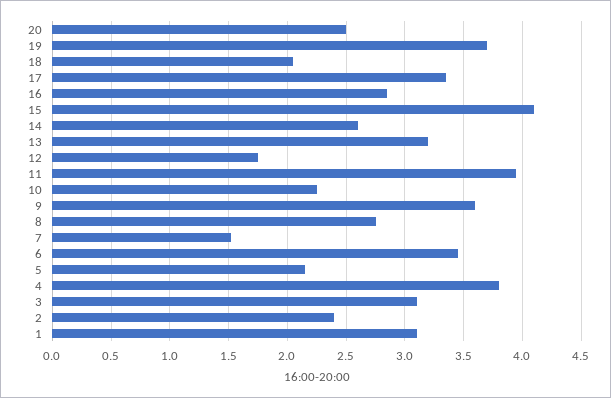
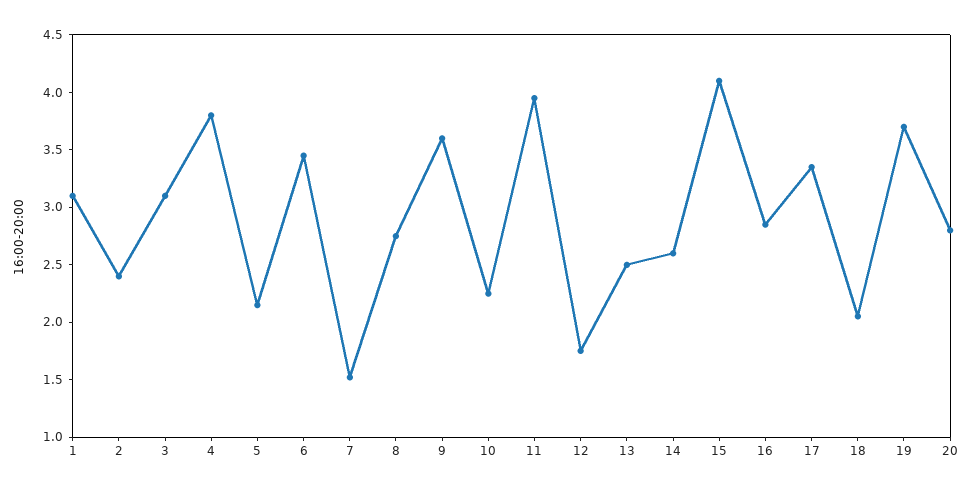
20: 2.5 -> 2.8
13: 3.2 -> 2.5

